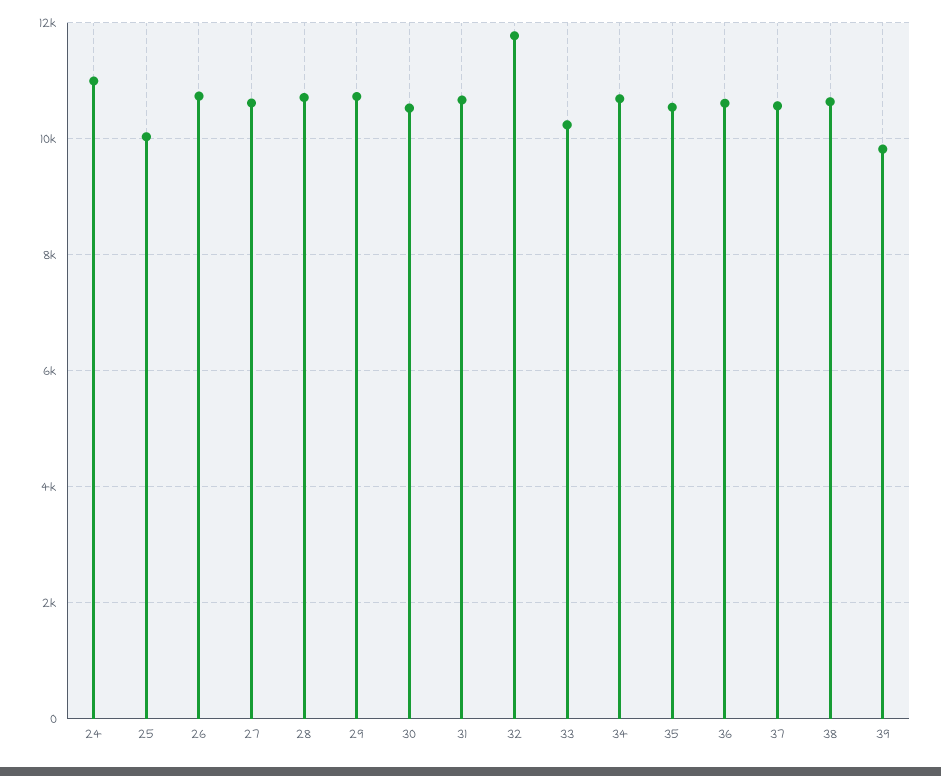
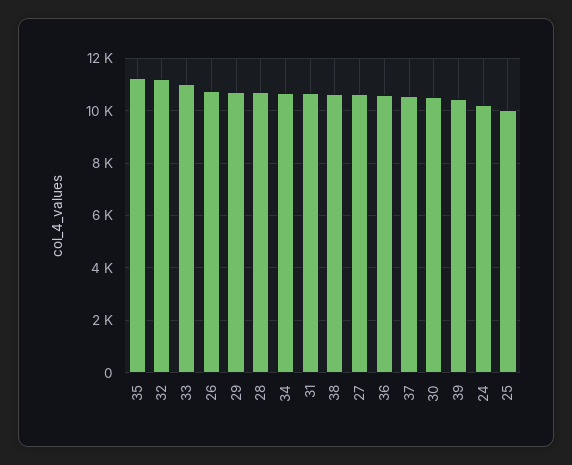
24: 11000 -> 10250
32: 11800 -> 11250
33: 10200 -> 11000
35: 10600 -> 11250
39: 9800 -> 10500

